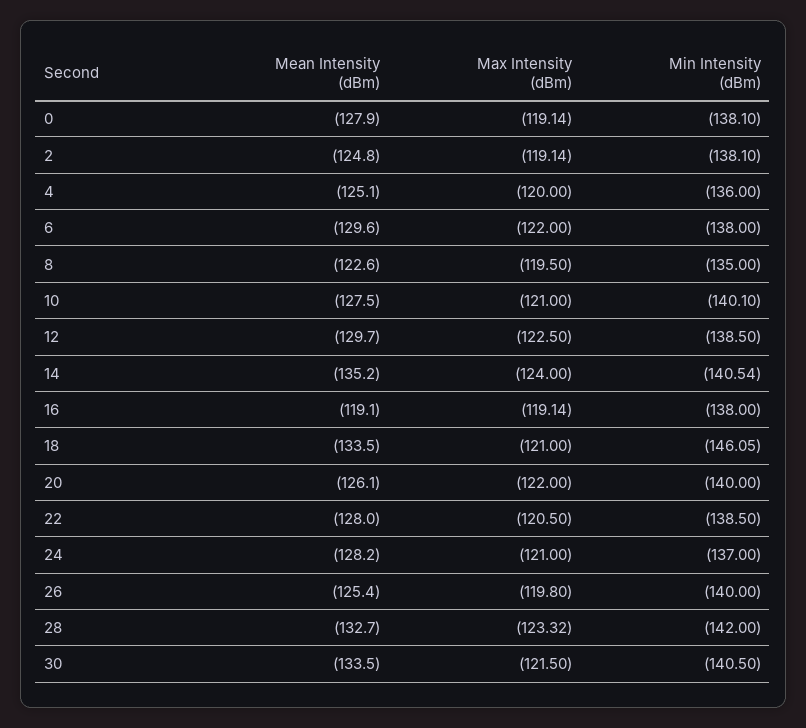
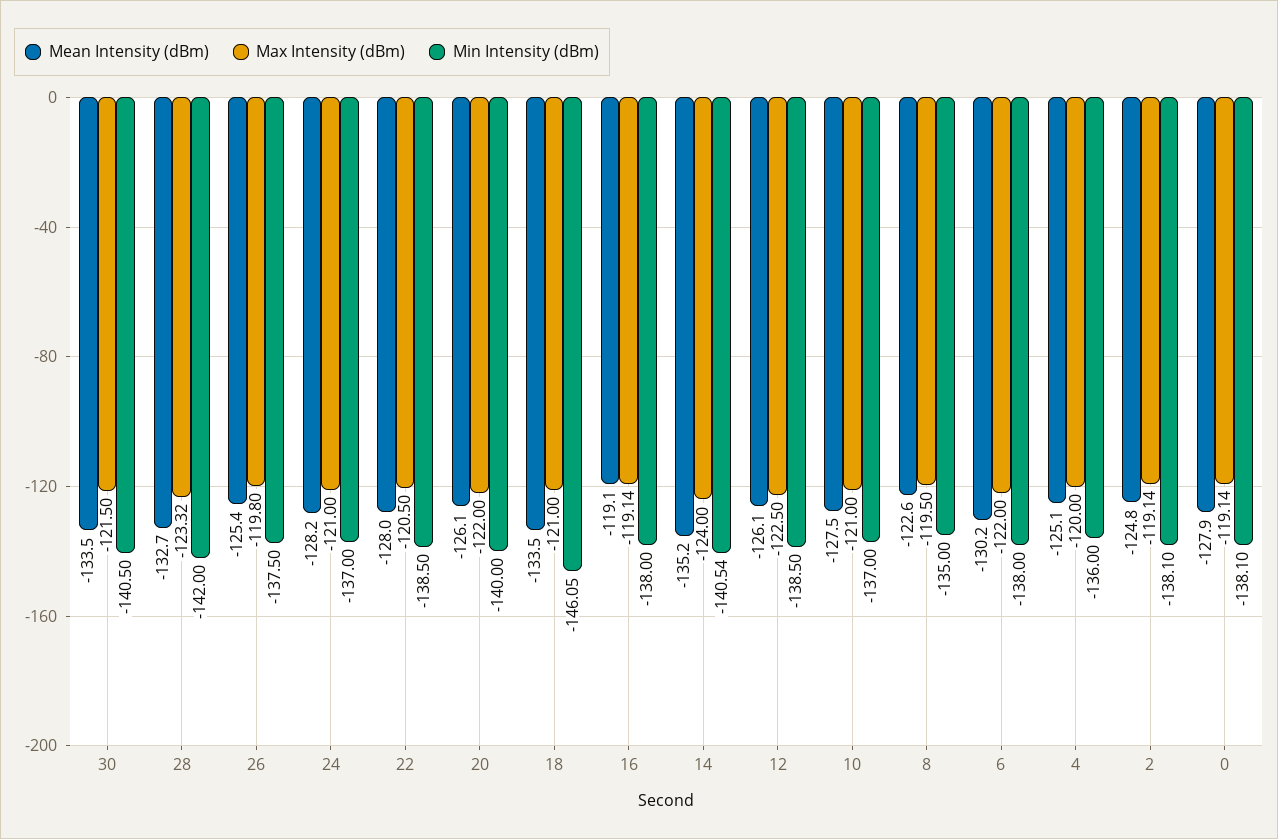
Mean Intensity (dBm), 6: -129.6 -> -130.2
Min Intensity (dBm), 10: -140.1 -> -137
Mean Intensity (dBm), 12: -129.7 -> -126.1
Min Intensity (dBm), 26: -140 -> -137.5

